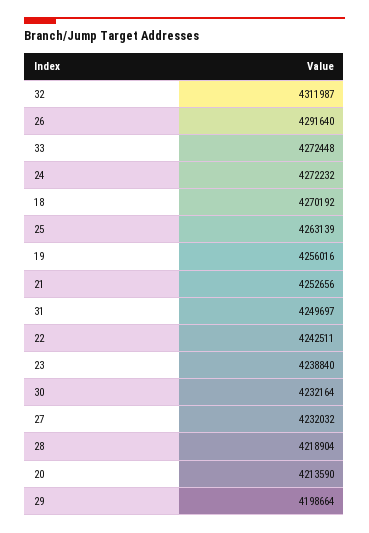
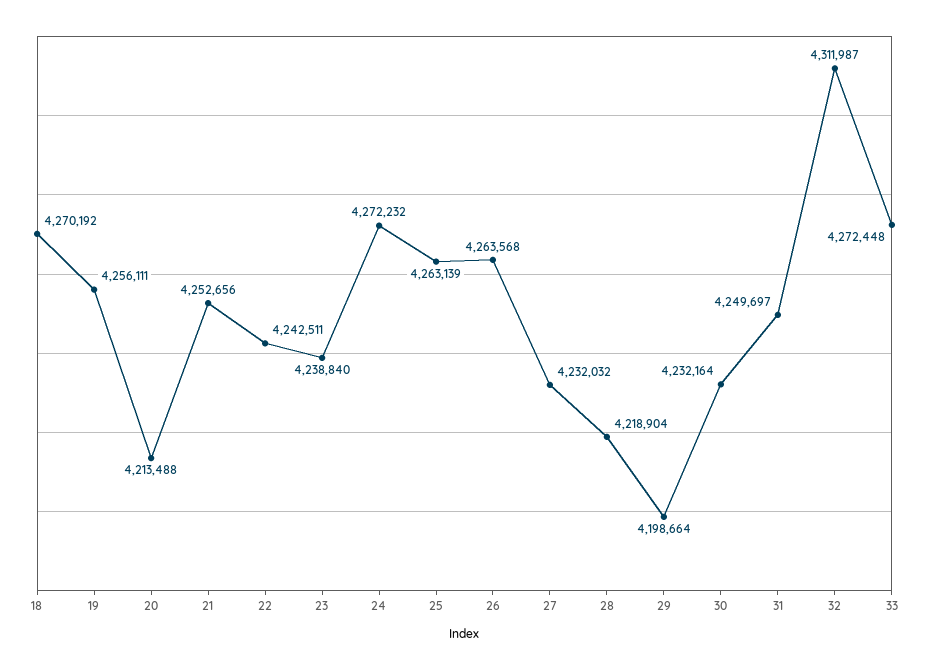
26: 4291640 -> 4263568
19: 4256016 -> 4256111
20: 4213590 -> 4213488

